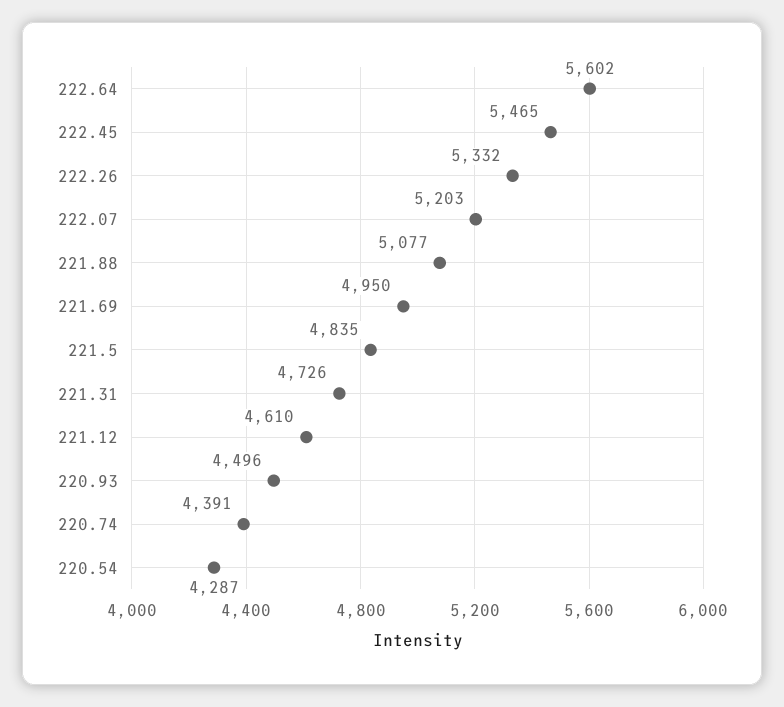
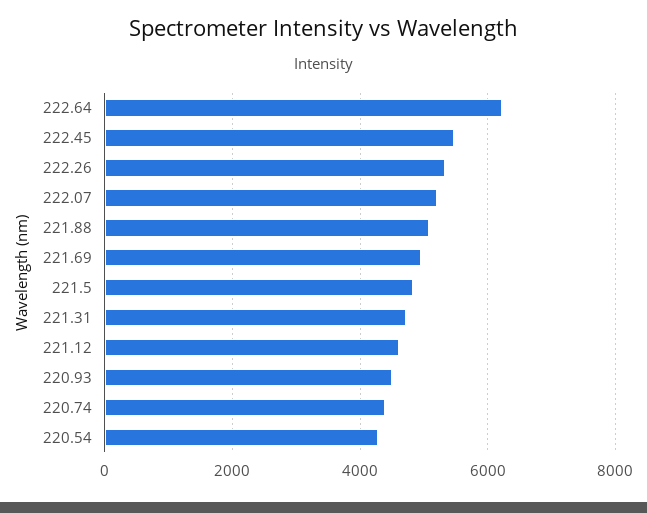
222.64: 5602 -> 6200

